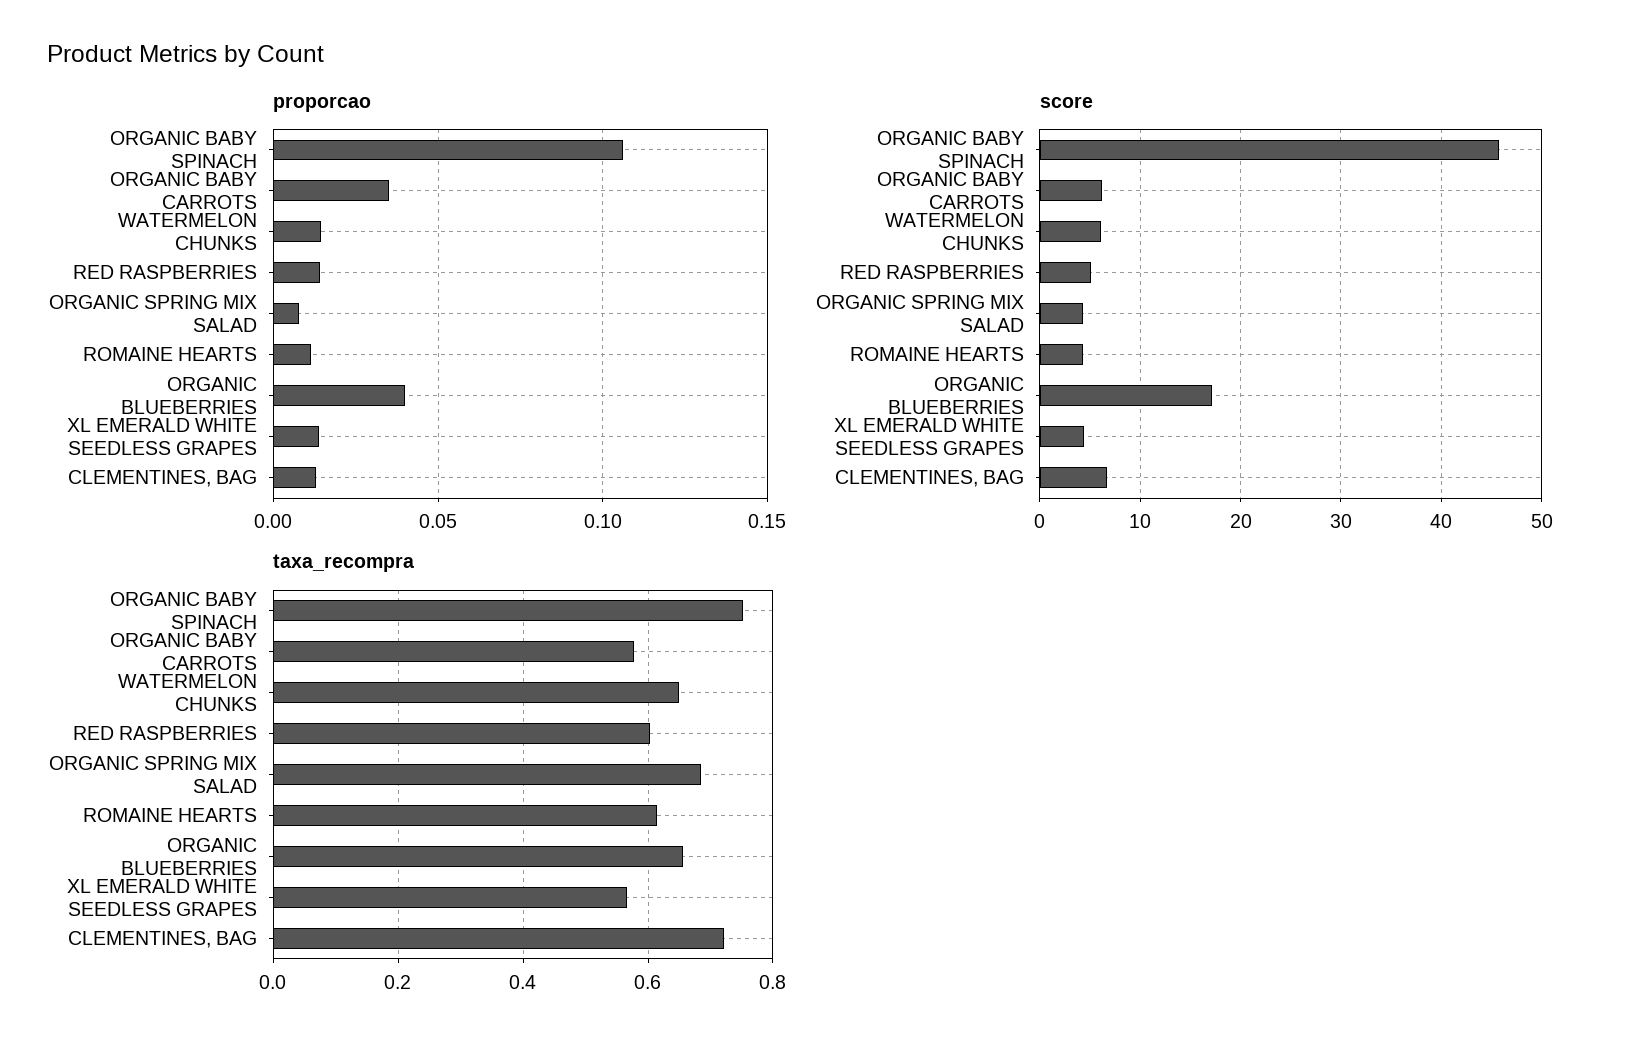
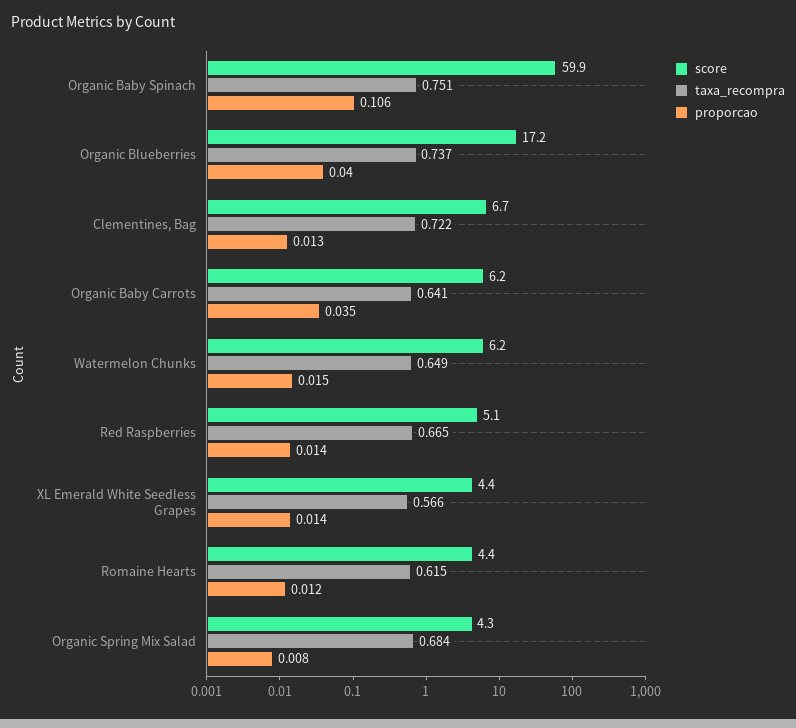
score, ORGANIC BABY SPINACH: 46 -> 59.9
taxa_recompra, ORGANIC BABY CARROTS: 0.58 -> 0.641
taxa_recompra, RED RASPBERRIES: 0.6 -> 0.665
taxa_recompra, ORGANIC BLUEBERRIES: 0.66 -> 0.737

